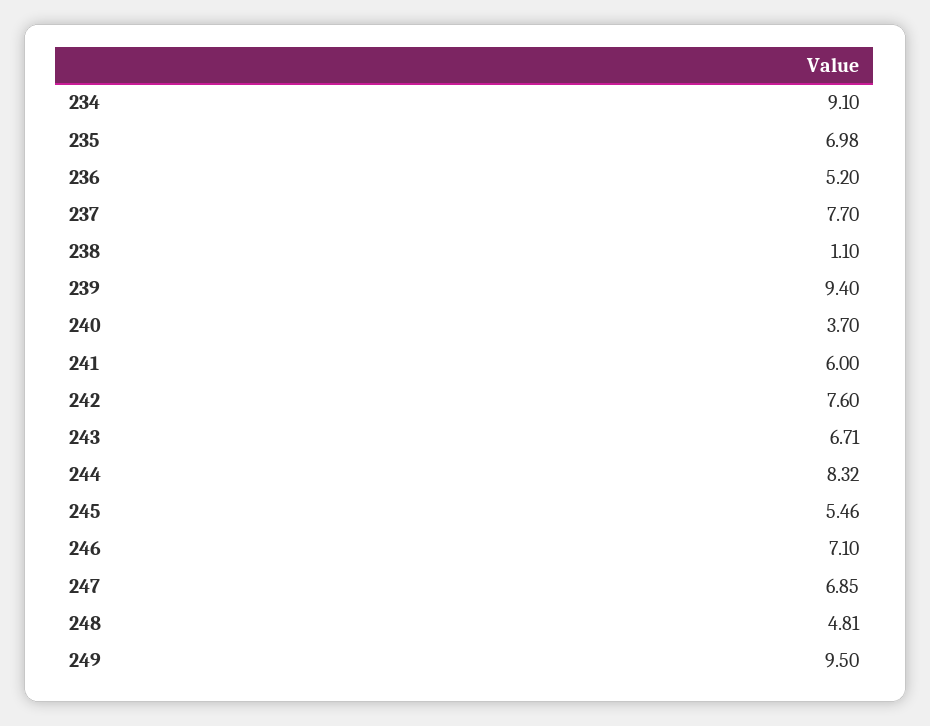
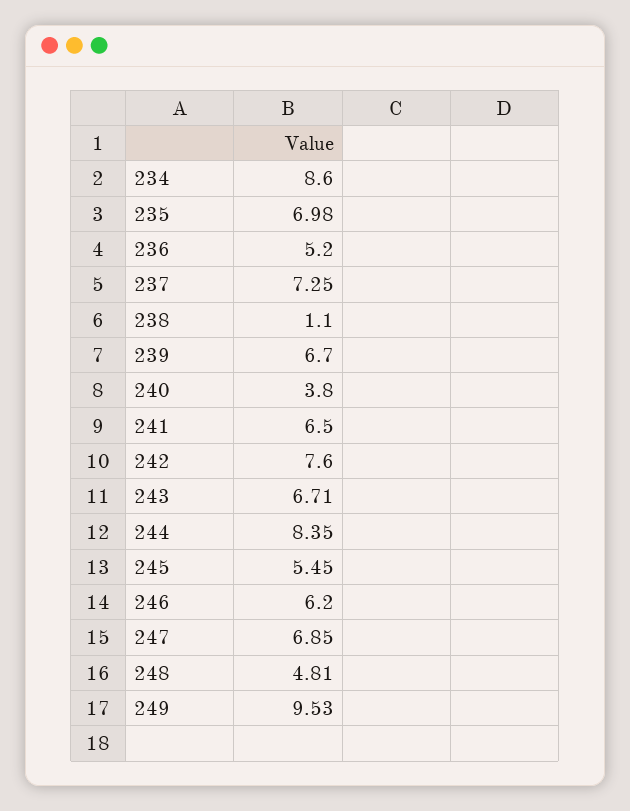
234: 9.1 -> 8.6
237: 7.7 -> 7.25
239: 9.4 -> 6.7
240: 3.7 -> 3.8
241: 6 -> 6.5
244: 8.32 -> 8.35
245: 5.46 -> 5.45
246: 7.1 -> 6.2
249: 9.5 -> 9.53

